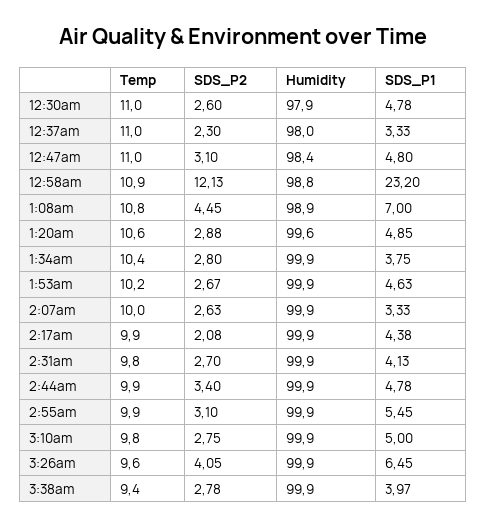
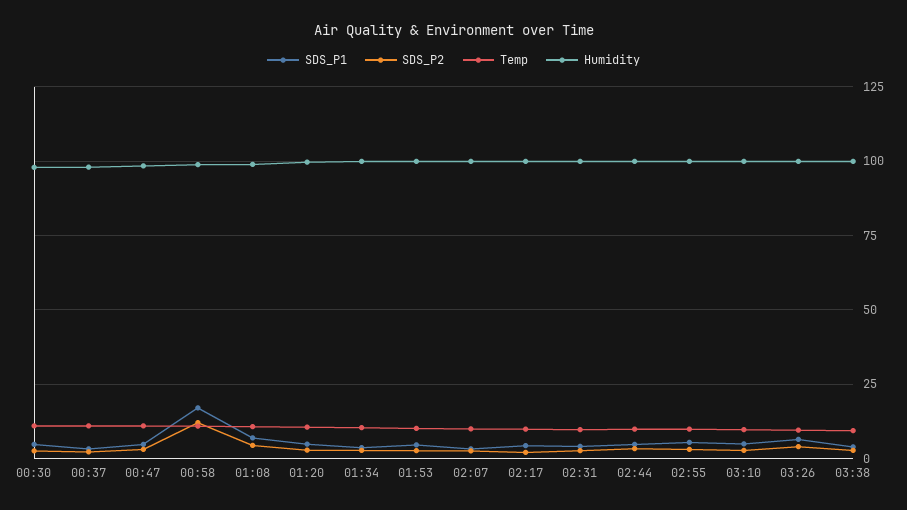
SDS_P1, 12:58am: 23.2 -> 17.5

